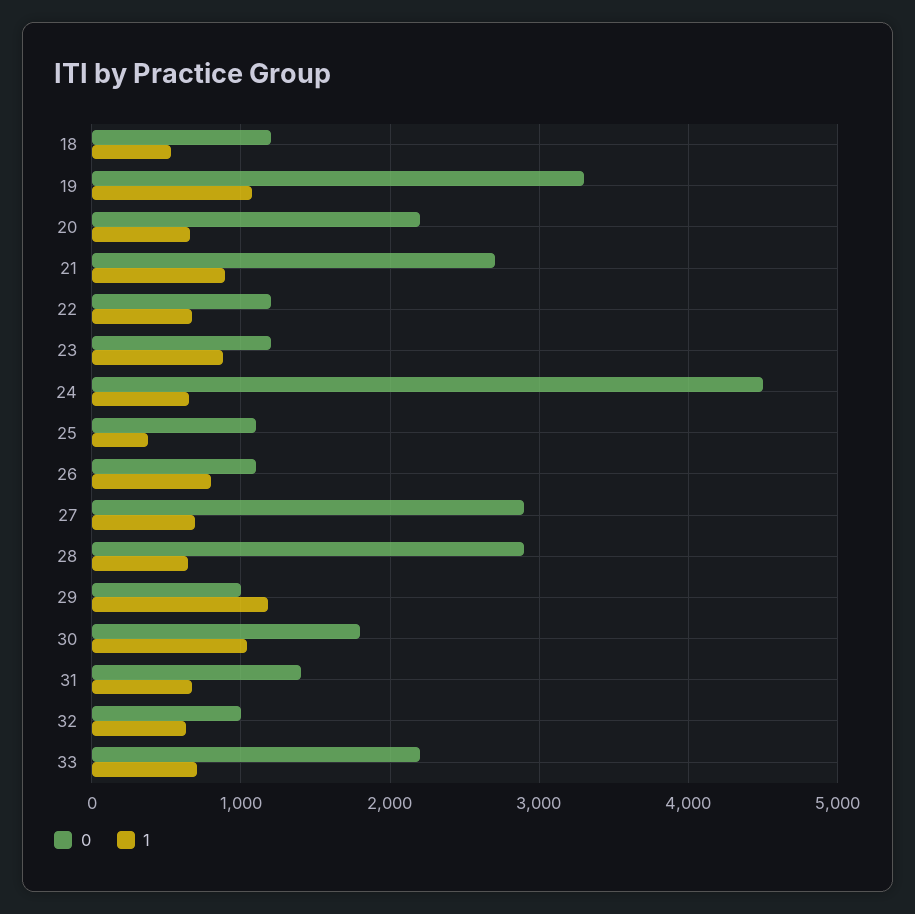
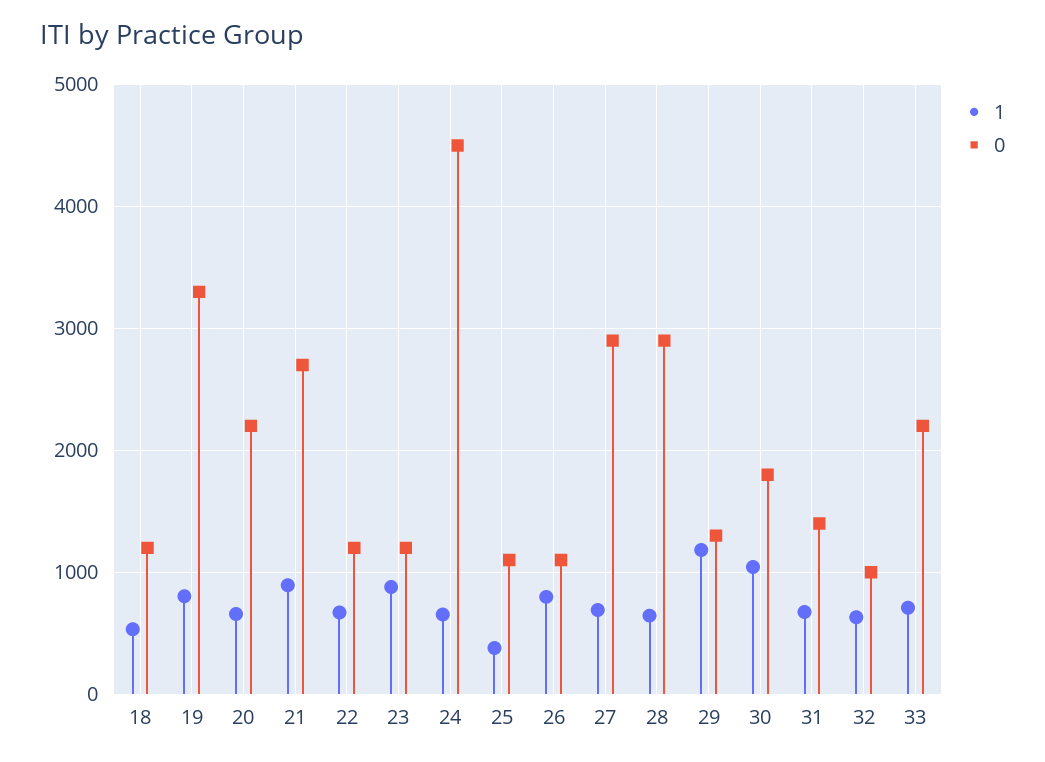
1, 19: 1100 -> 800
0, 29: 1000 -> 1300

